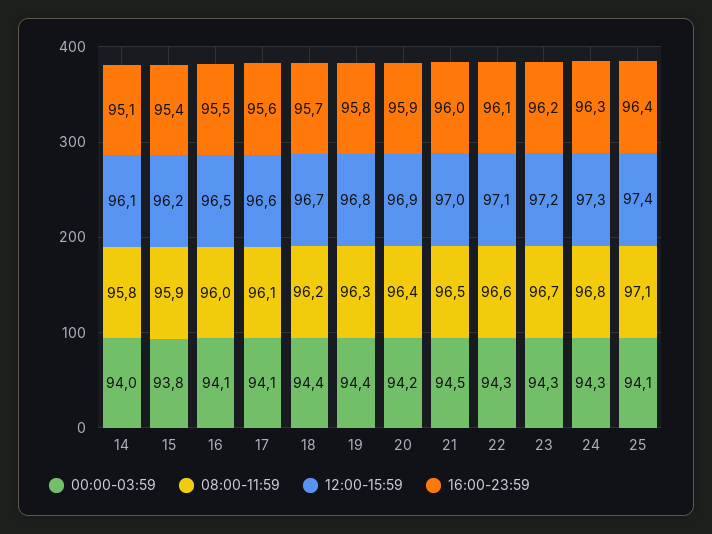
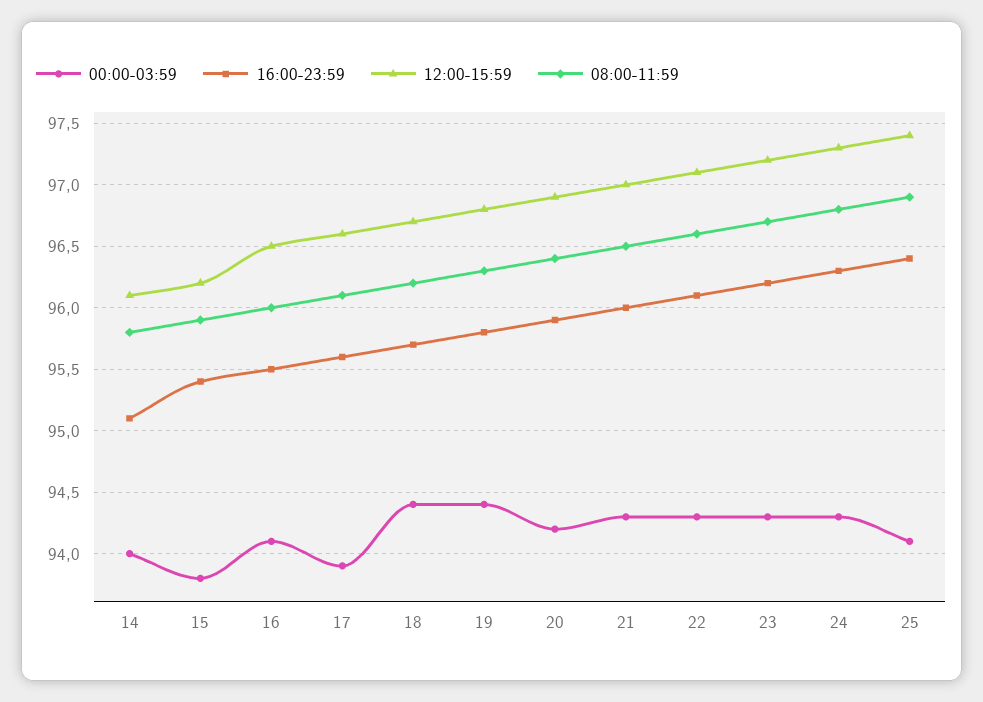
00:00-03:59, 17: 94.1 -> 93.9
00:00-03:59, 21: 94.5 -> 94.3
08:00-11:59, 25: 97.1 -> 96.9

